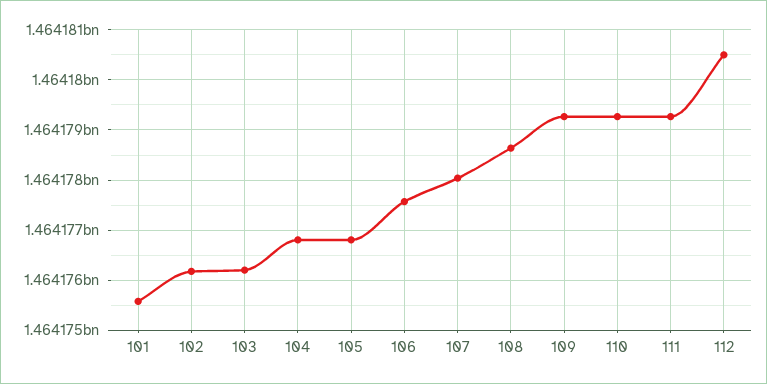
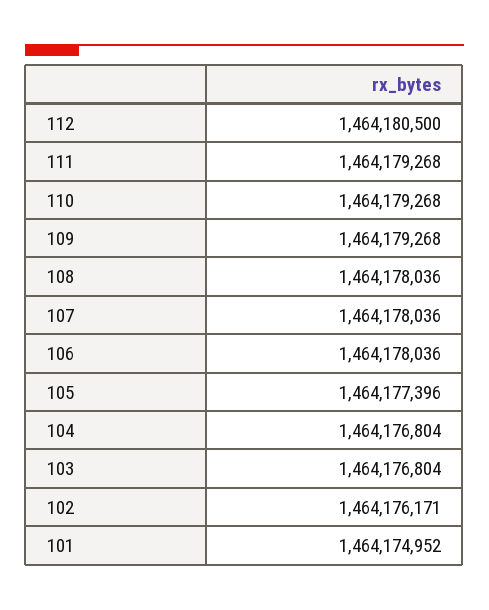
101: 1464175600 -> 1464174952
103: 1464176200 -> 1464176804
105: 1464176800 -> 1464177396
106: 1464177600 -> 1464178036
108: 1464178600 -> 1464178036

